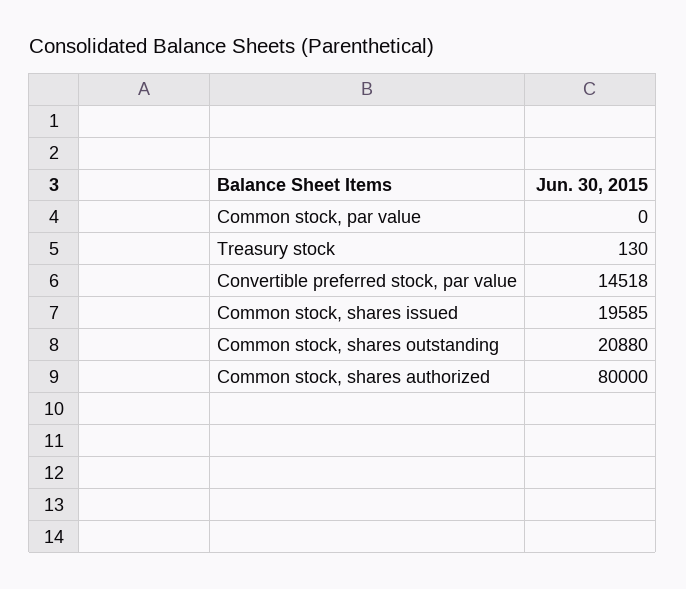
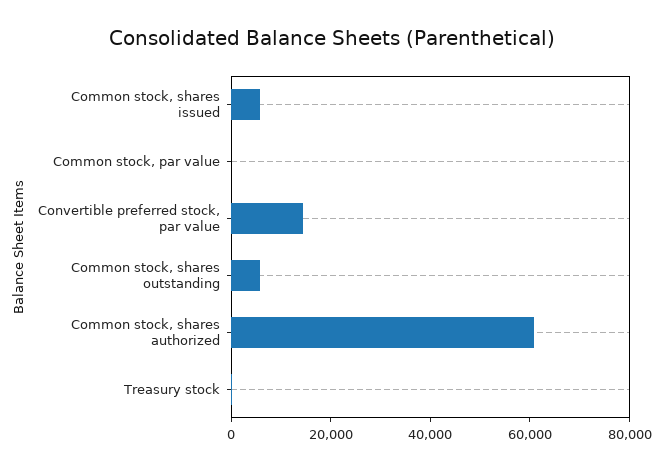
Common stock, shares issued: 19585 -> 5000
Common stock, shares outstanding: 20880 -> 5000
Common stock, shares authorized: 80000 -> 60000

